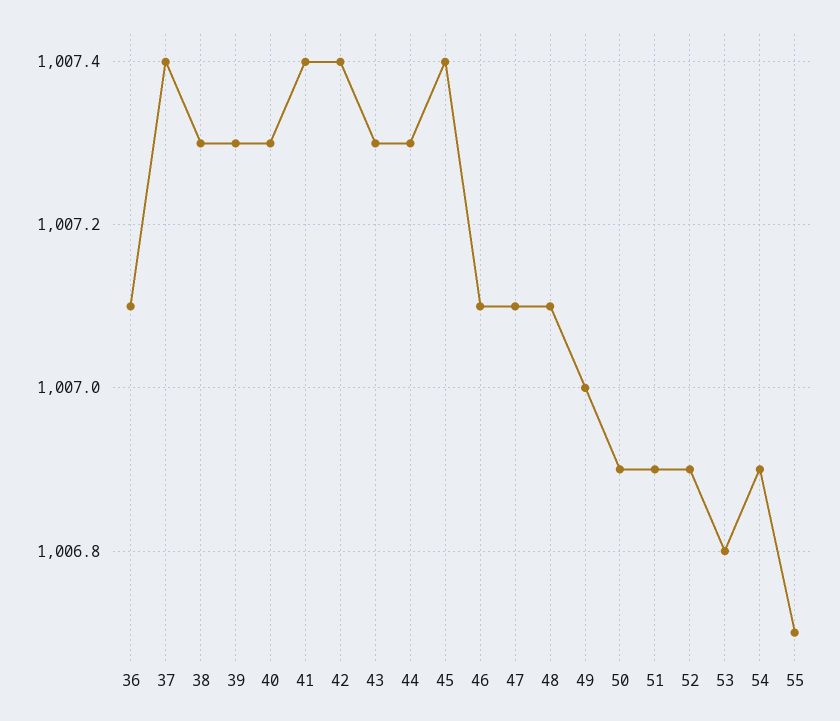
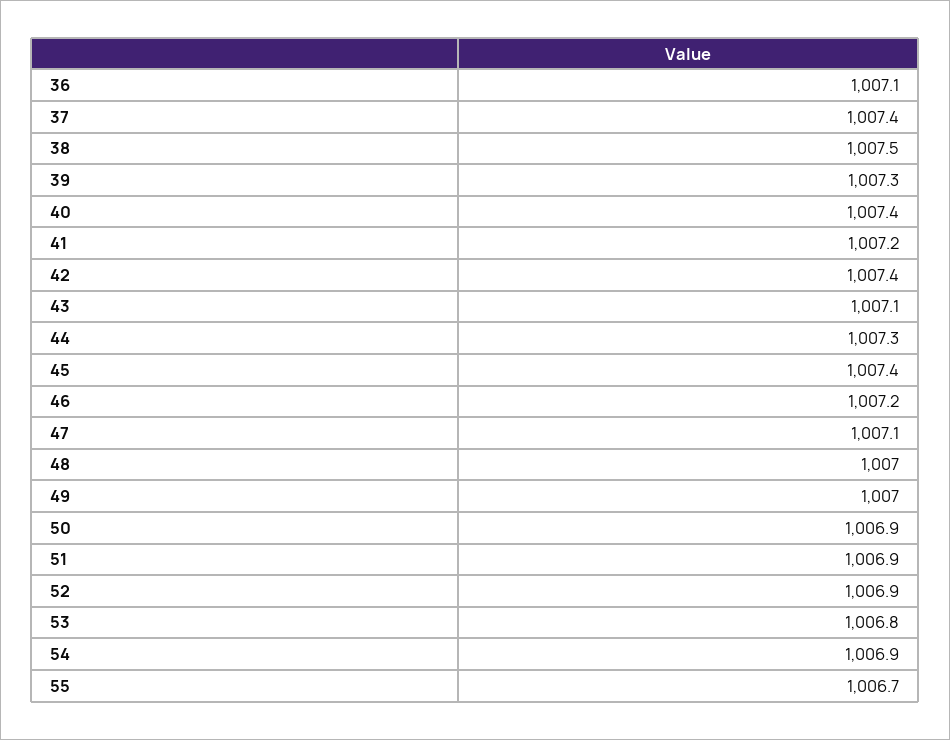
38: 1007.3 -> 1007.5
40: 1007.3 -> 1007.4
41: 1007.4 -> 1007.2
43: 1007.3 -> 1007.1
46: 1007.1 -> 1007.2
48: 1007.1 -> 1007

